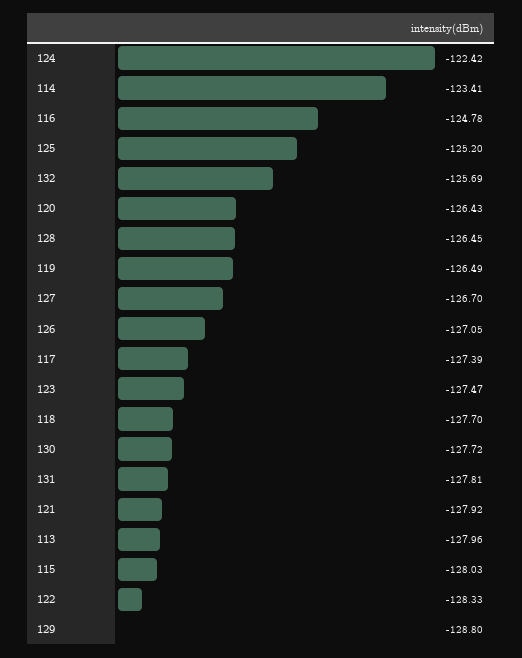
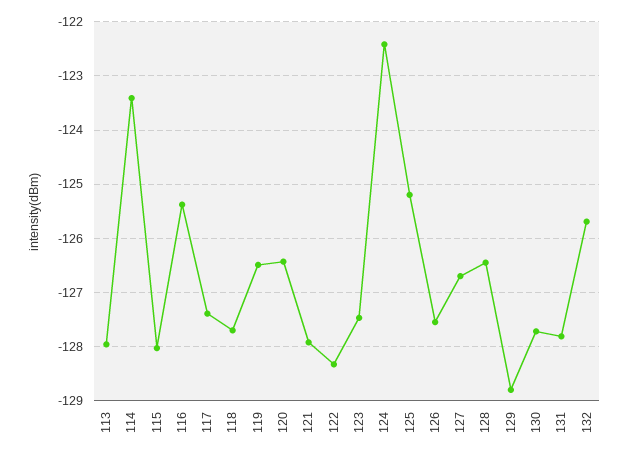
116: -124.78 -> -125.4
126: -127.05 -> -127.6

